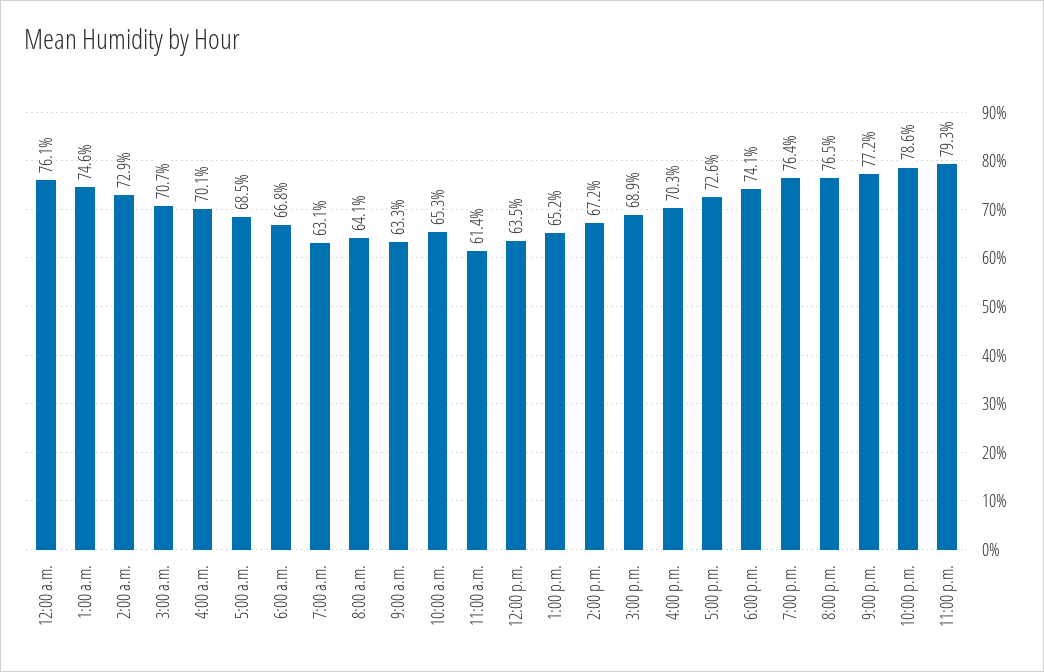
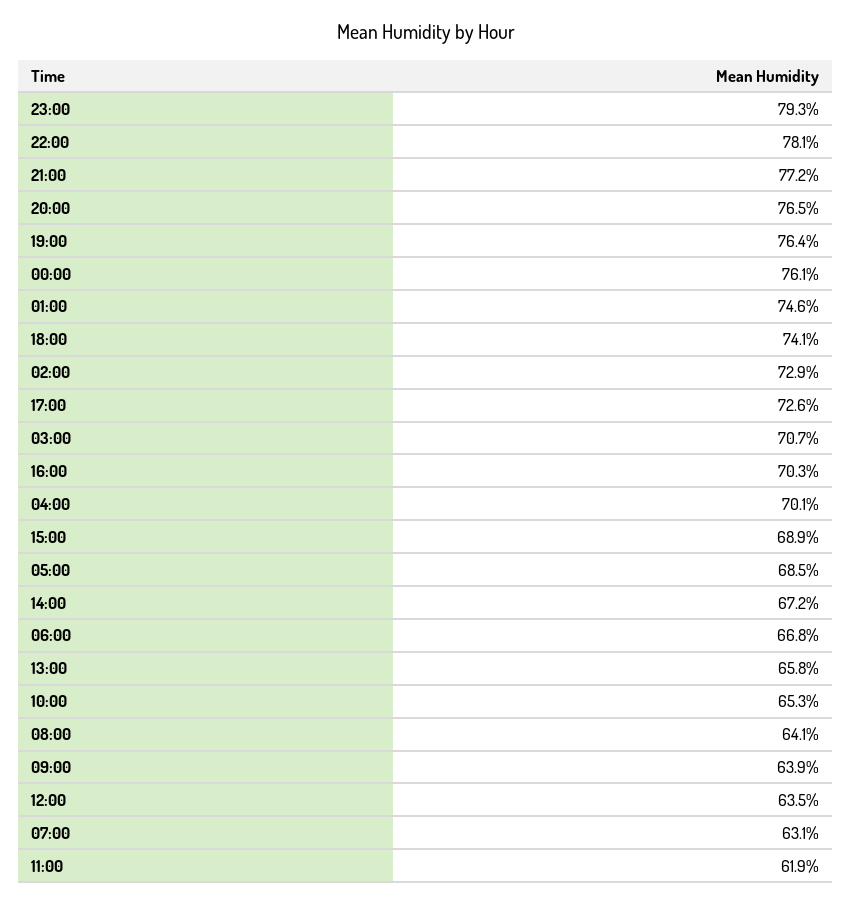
9:00 a.m.: 63.3 -> 63.9
11:00 a.m.: 61.4 -> 61.9
1:00 p.m.: 65.2 -> 65.8
10:00 p.m.: 78.6 -> 78.1

